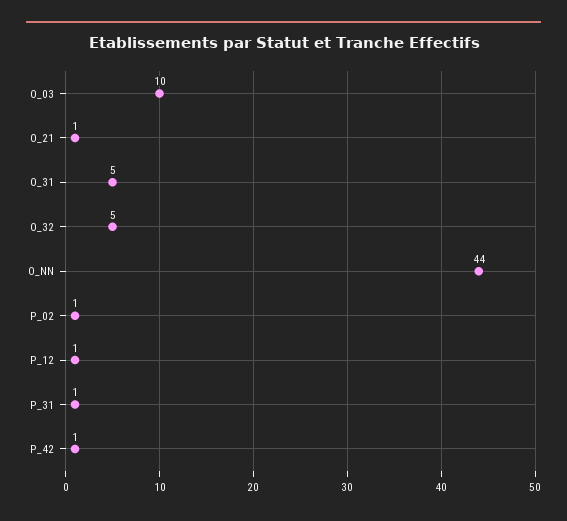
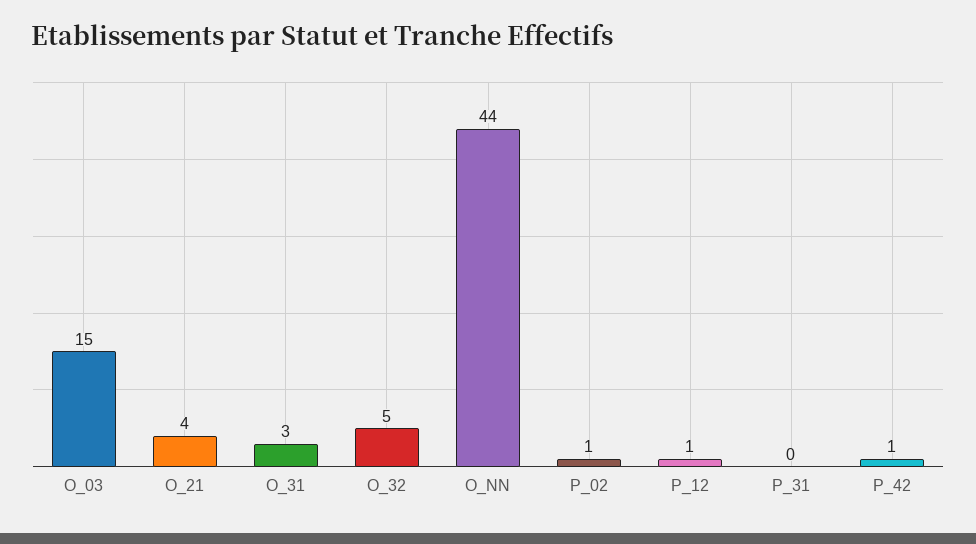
O_03: 10 -> 15
O_21: 1 -> 4
O_31: 5 -> 3
P_31: 1 -> 0

